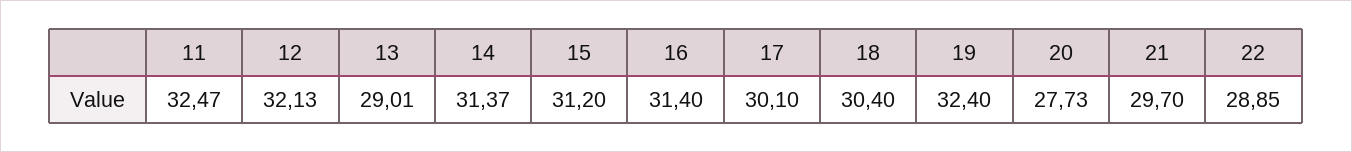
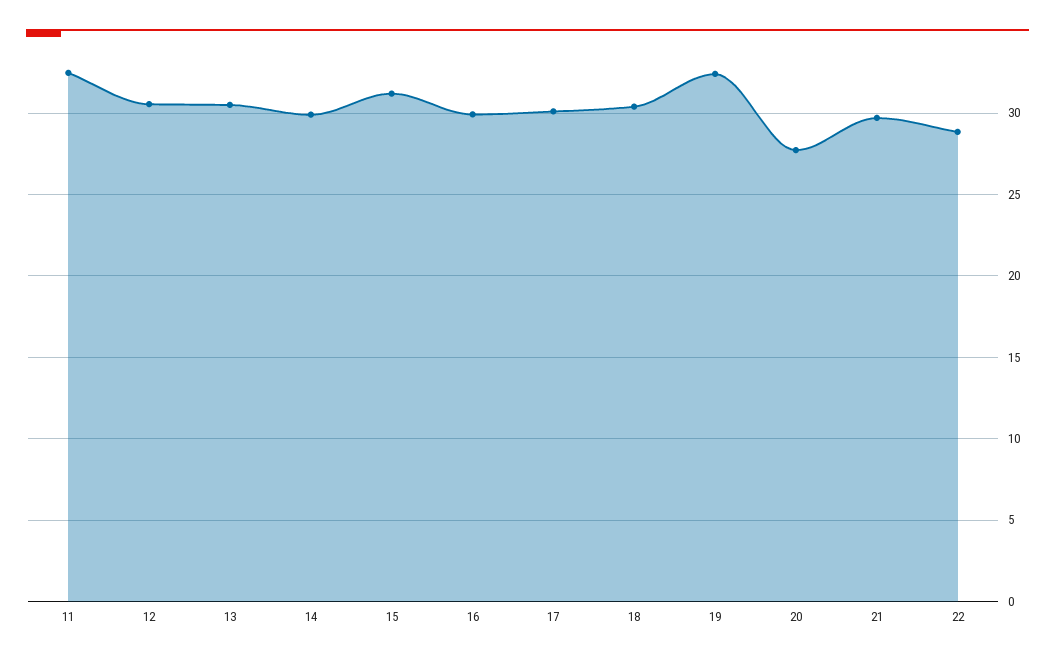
12: 32.13 -> 30.5
13: 29.01 -> 30.5
14: 31.37 -> 30
16: 31.4 -> 30

